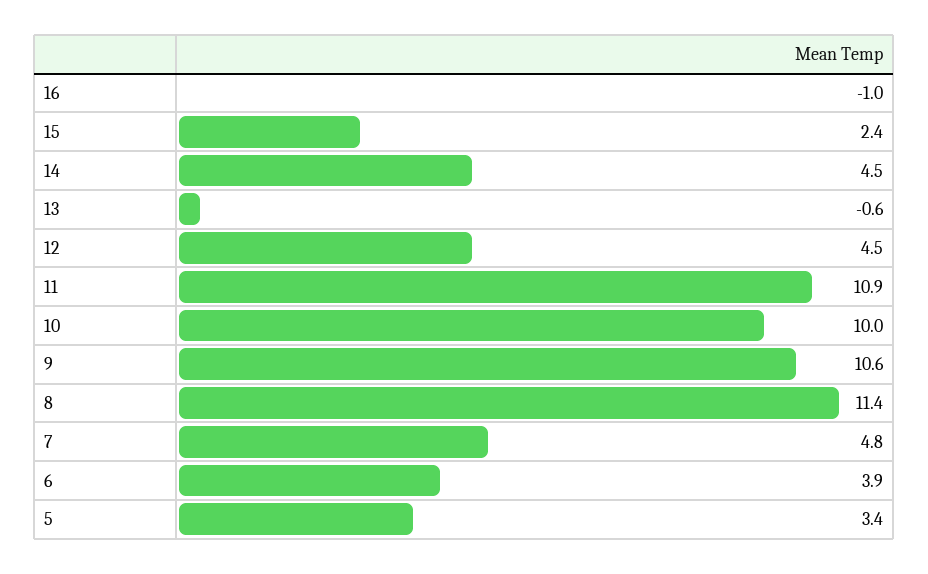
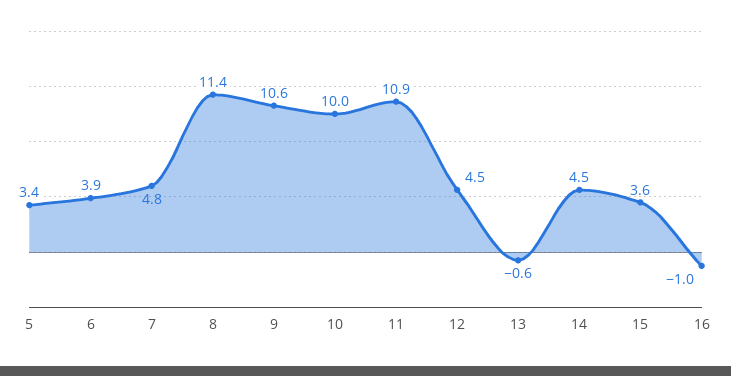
15: 2.4 -> 3.6

